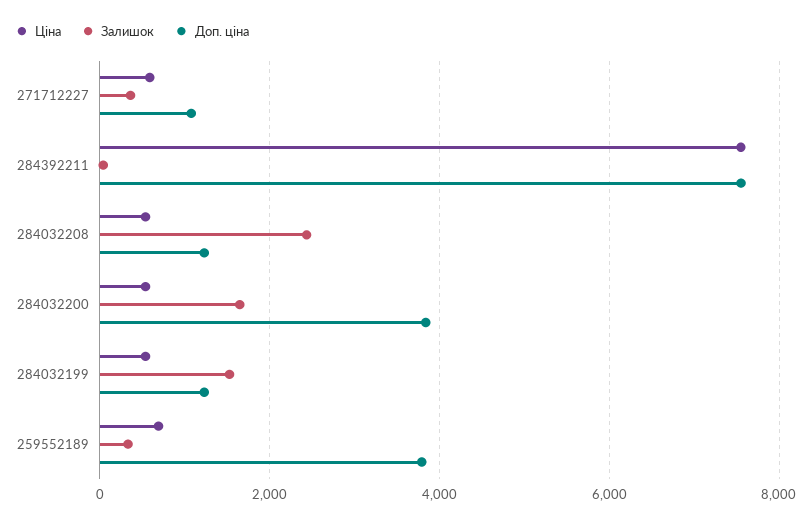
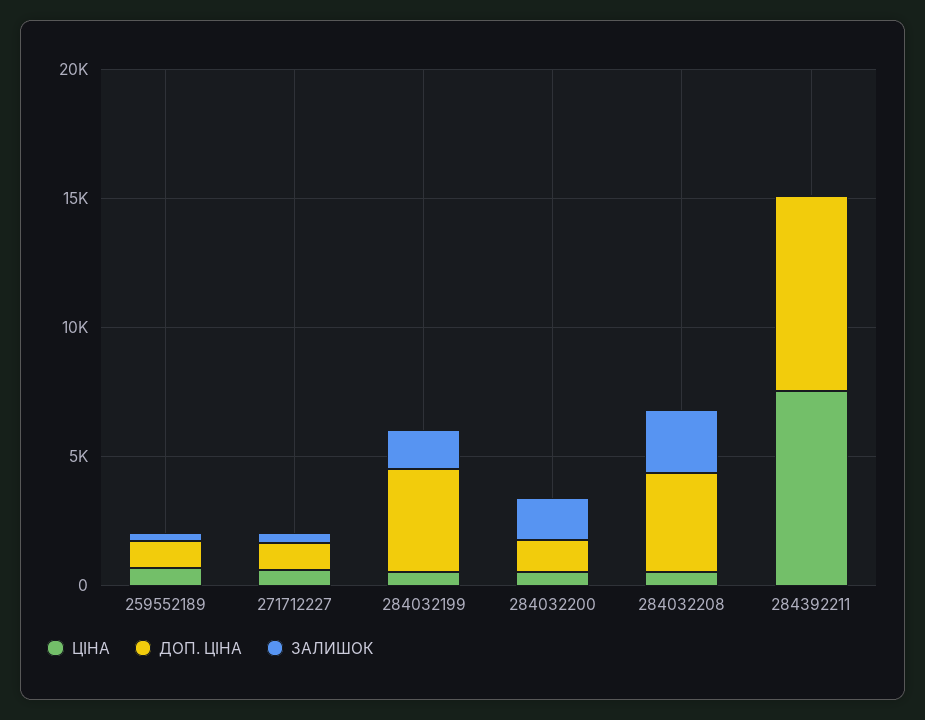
Доп. ціна, 284032208: 1200 -> 4000
Доп. ціна, 284032200: 3800 -> 1000
Доп. ціна, 284032199: 1200 -> 4000
Доп. ціна, 259552189: 3800 -> 1000

